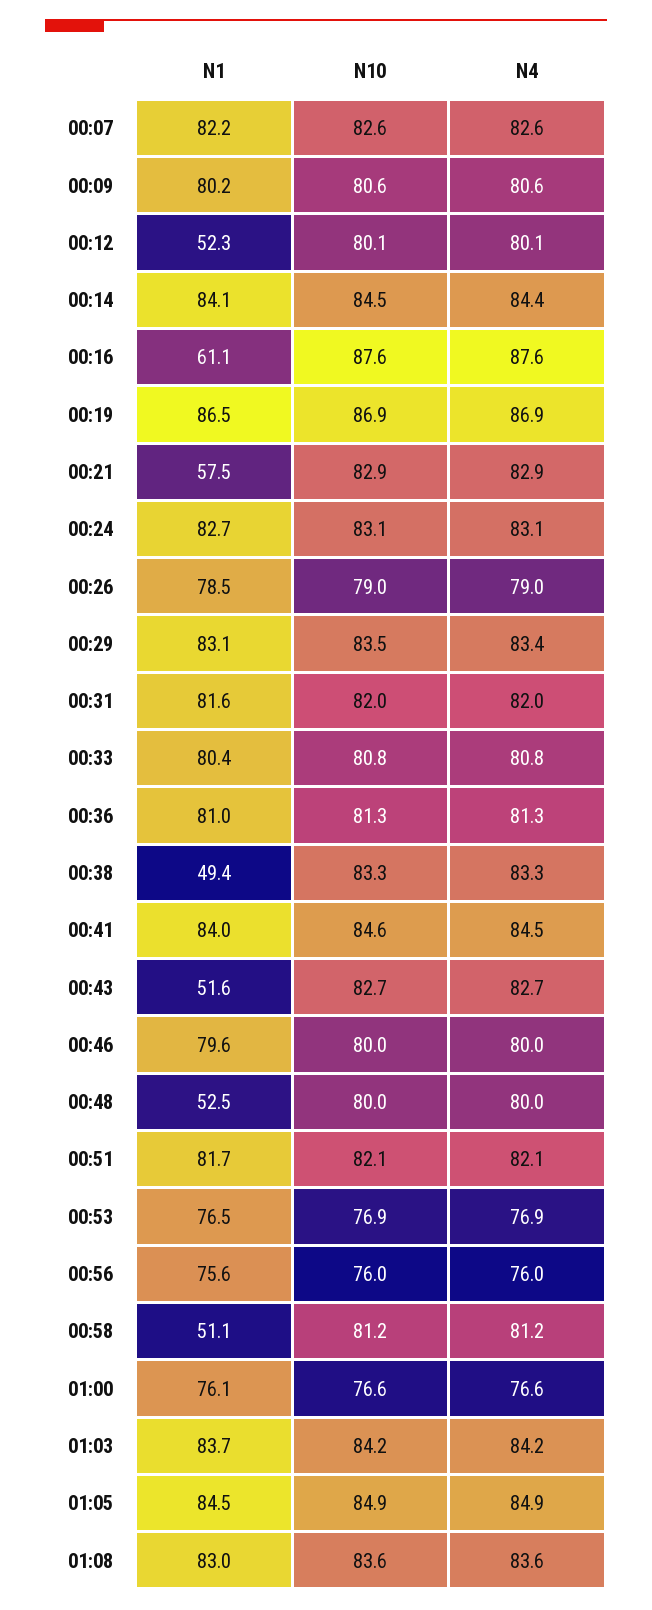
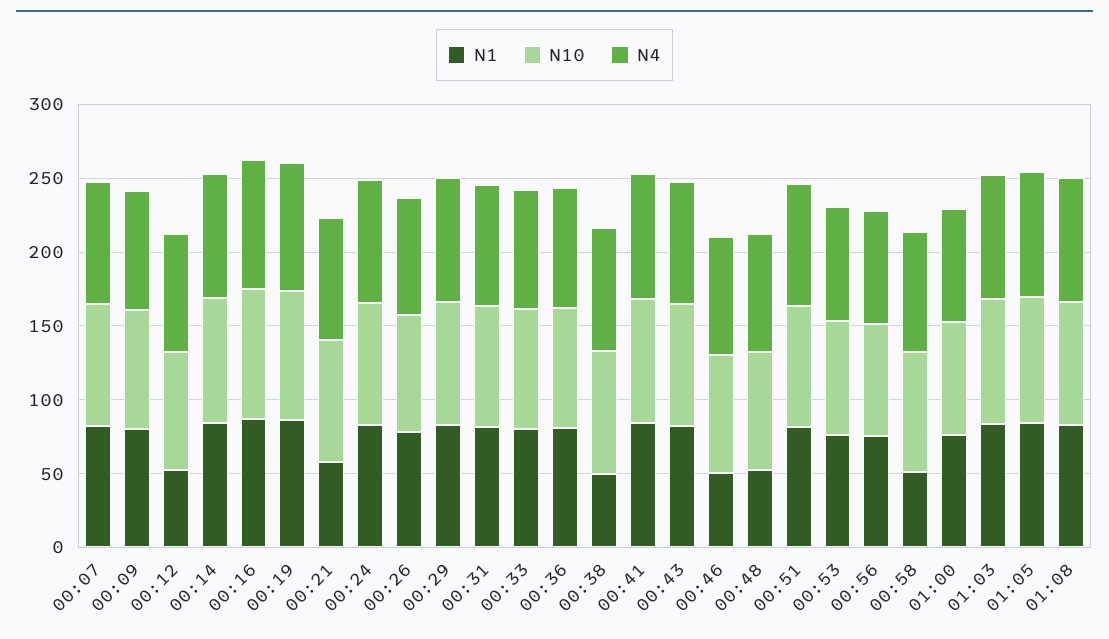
N1, 00:16: 61.1 -> 90
N1, 00:43: 51.6 -> 80
N1, 00:46: 79.6 -> 50

